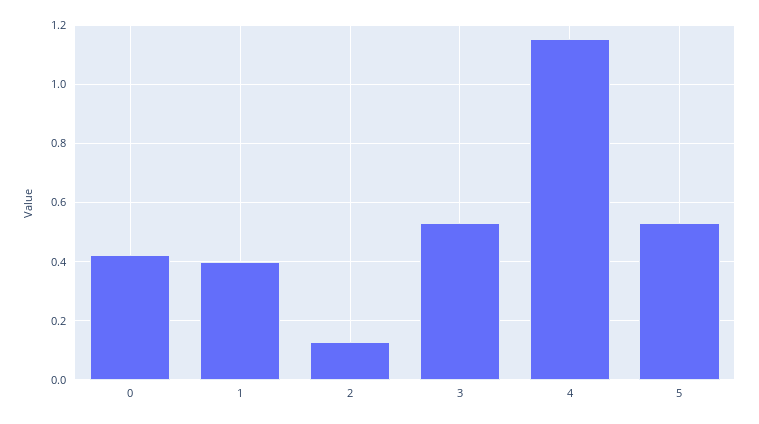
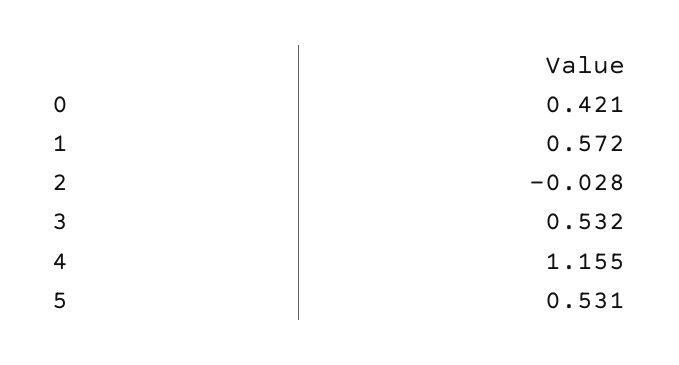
1: 0.4 -> 0.572
2: 0.125 -> -0.028

